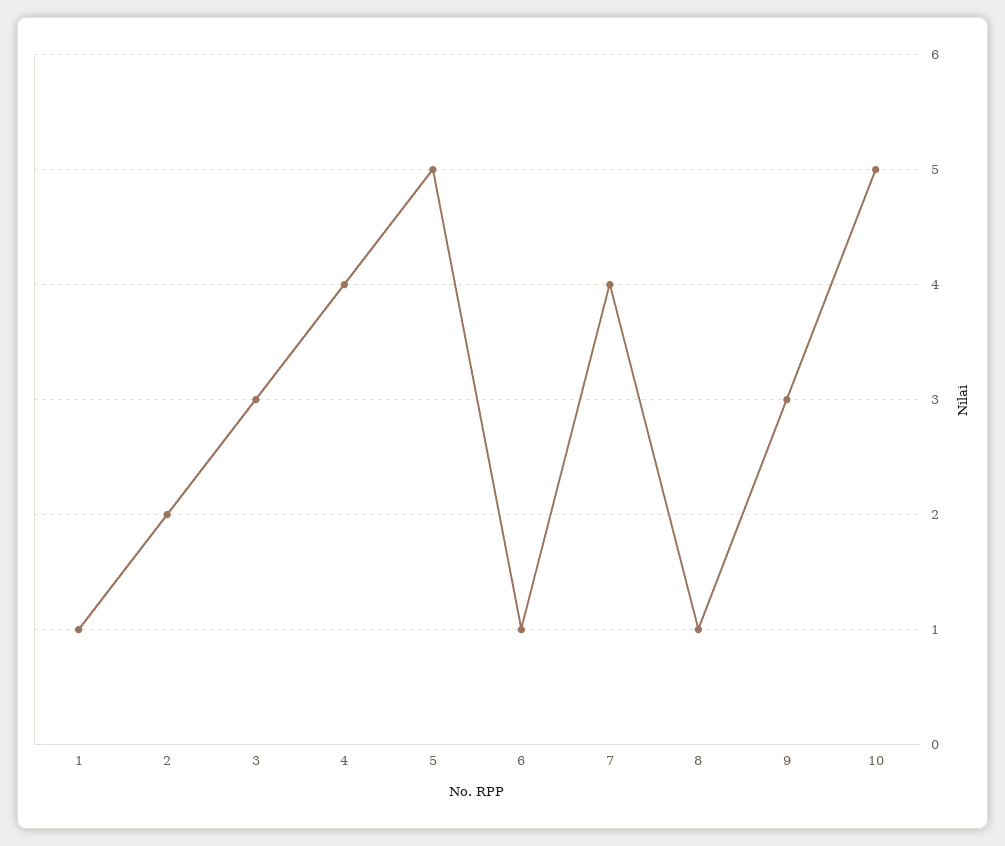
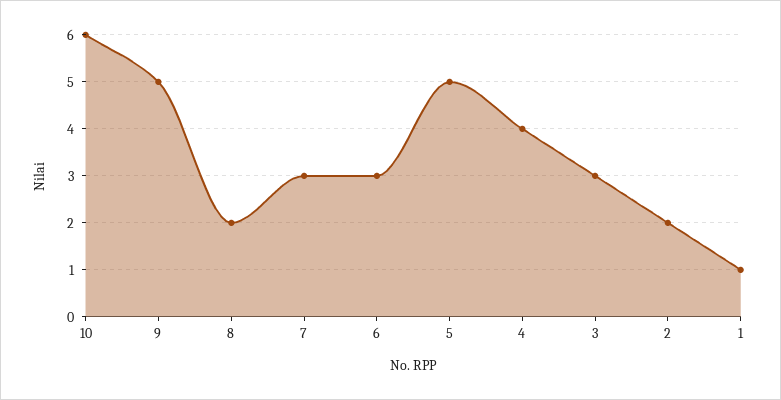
6: 1 -> 3
7: 4 -> 3
8: 1 -> 2
9: 3 -> 5
10: 5 -> 6

